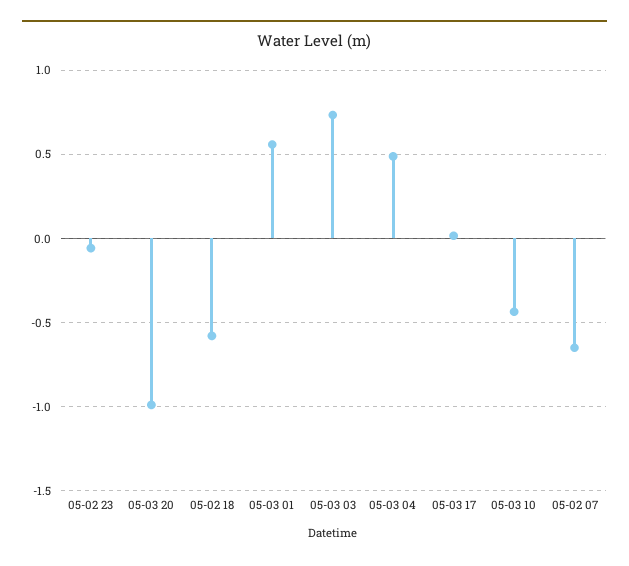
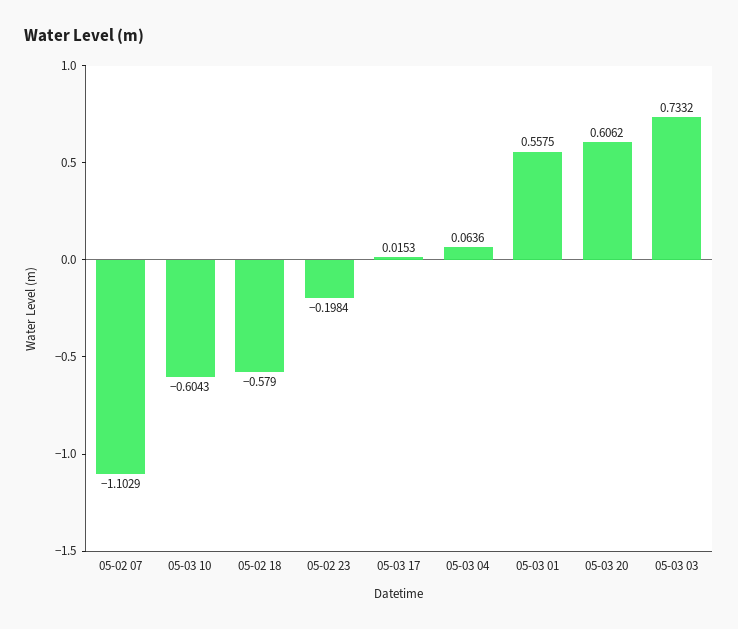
05-02 23: -0.05 -> -0.1984
05-03 20: -1 -> 0.6062
05-03 04: 0.5 -> 0.0636
05-03 10: -0.45 -> -0.6043
05-02 07: -0.65 -> -1.1029

